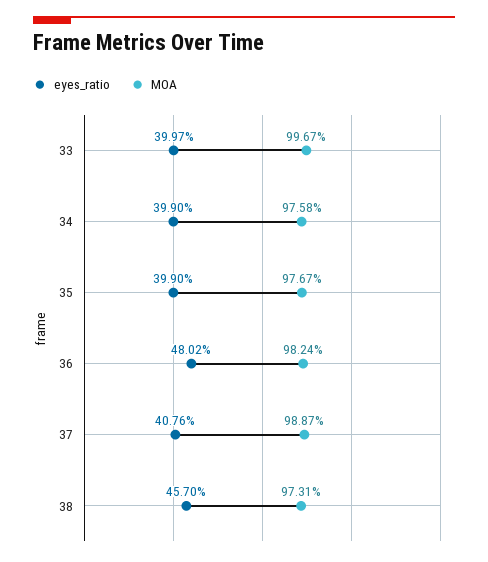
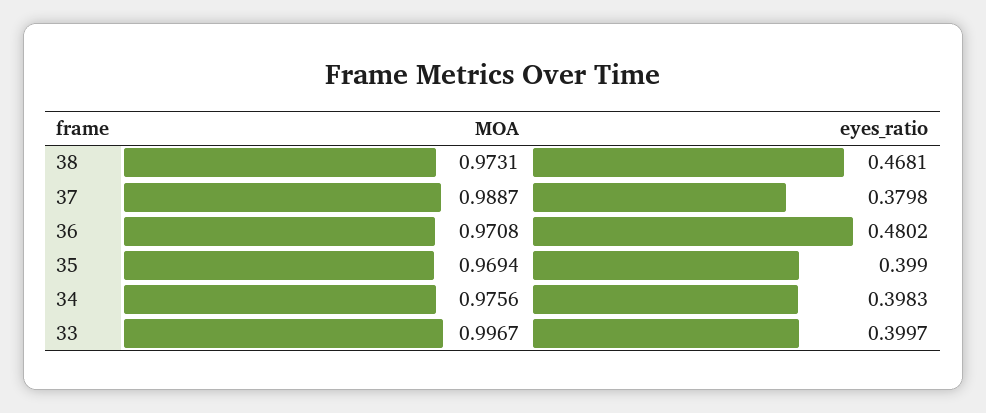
eyes_ratio, 34: 0.399 -> 0.3983
MOA, 34: 0.9758 -> 0.9756
MOA, 35: 0.9767 -> 0.9694
MOA, 36: 0.9824 -> 0.9708
eyes_ratio, 37: 0.4076 -> 0.3798
eyes_ratio, 38: 0.457 -> 0.4681

